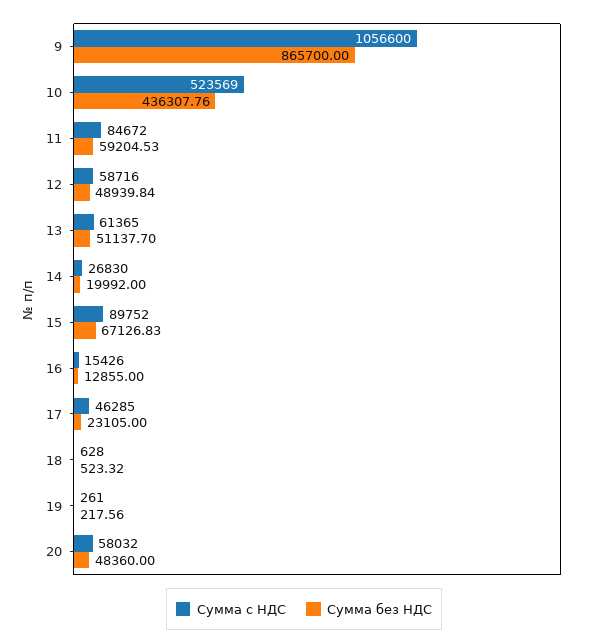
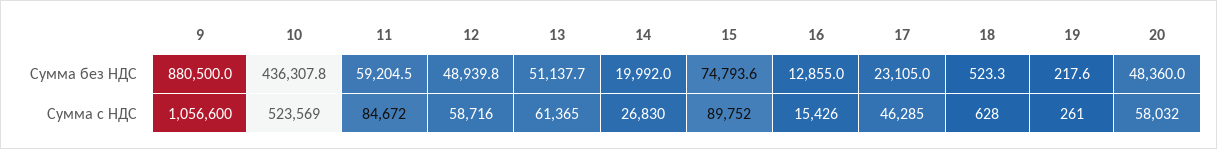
Сумма без НДС, 9: 865700 -> 880500
Сумма без НДС, 15: 67126.83 -> 74793.6

